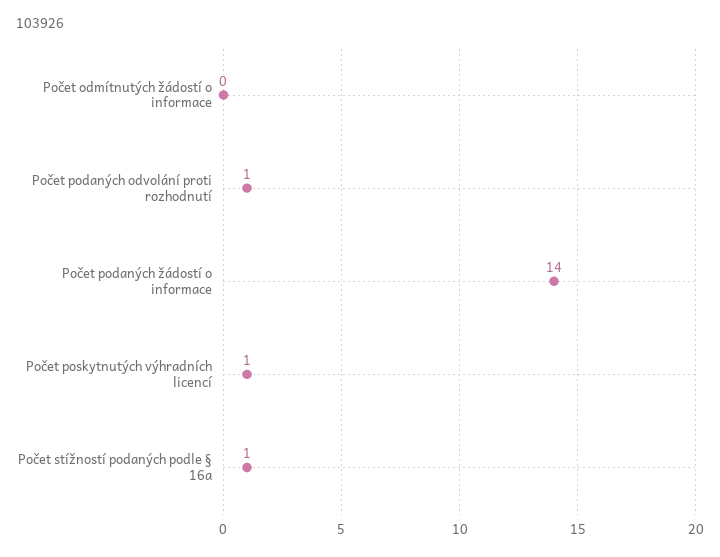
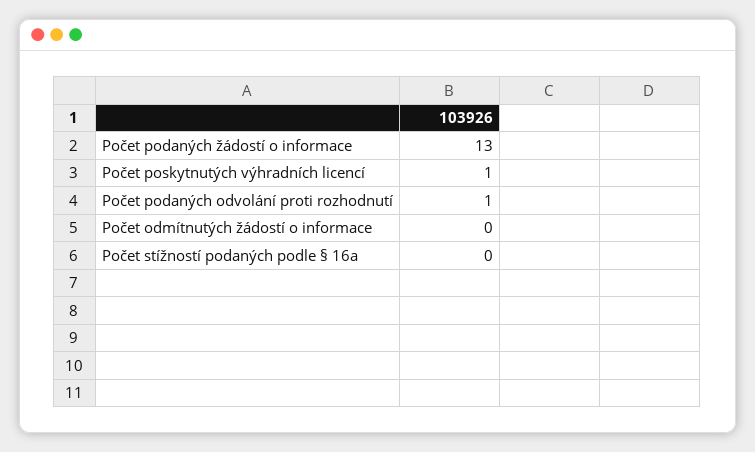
Počet podaných žádostí o informace: 14 -> 13
Počet stížností podaných podle § 16a: 1 -> 0

